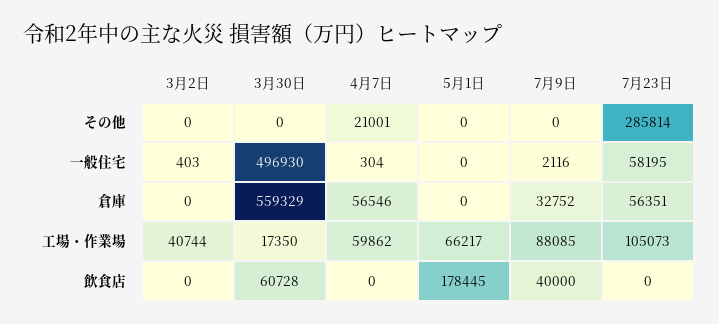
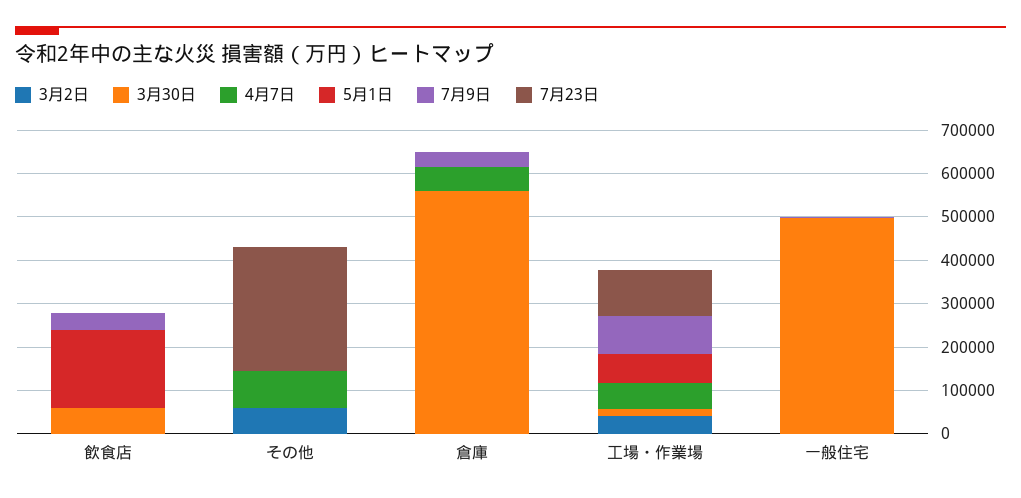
3月2日, その他: 0 -> 60000
4月7日, その他: 21001 -> 80000
7月23日, 一般住宅: 58195 -> 0
7月23日, 倉庫: 56351 -> 0

